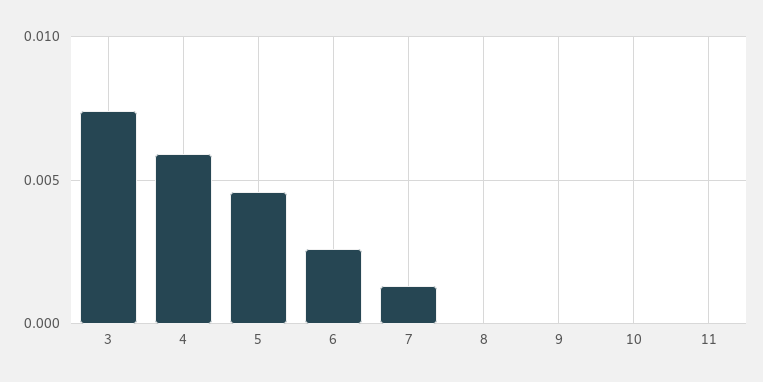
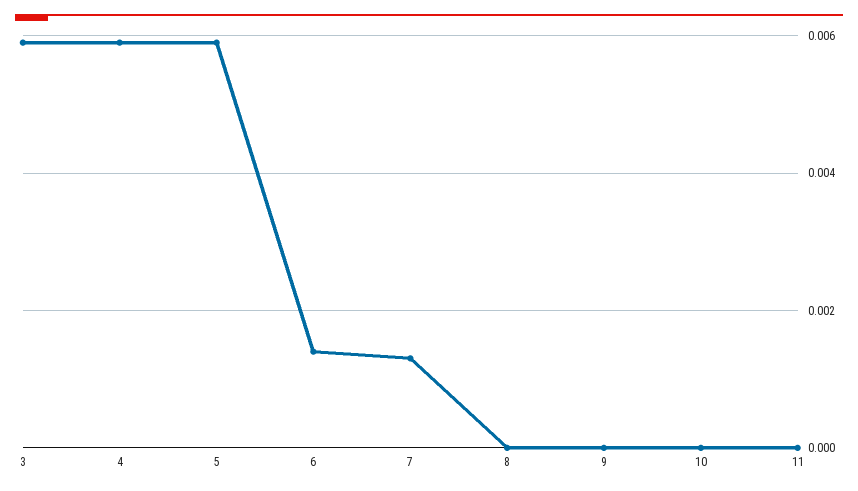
3: 0.0075 -> 0.006
5: 0.0045 -> 0.006
6: 0.0025 -> 0.0015

